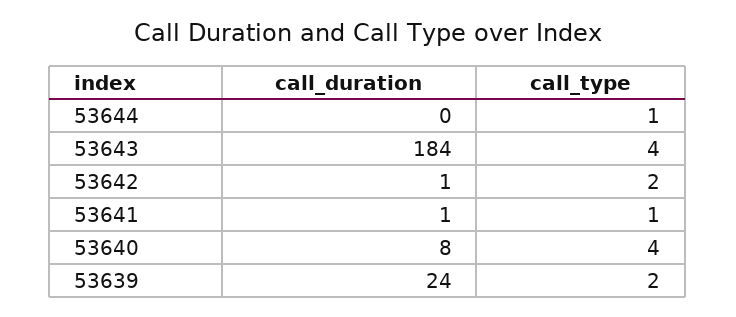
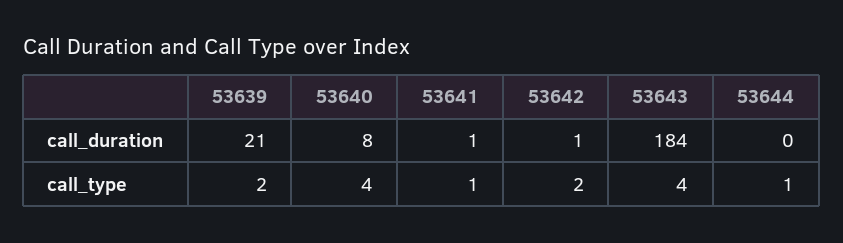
call_duration, 53639: 24 -> 21

